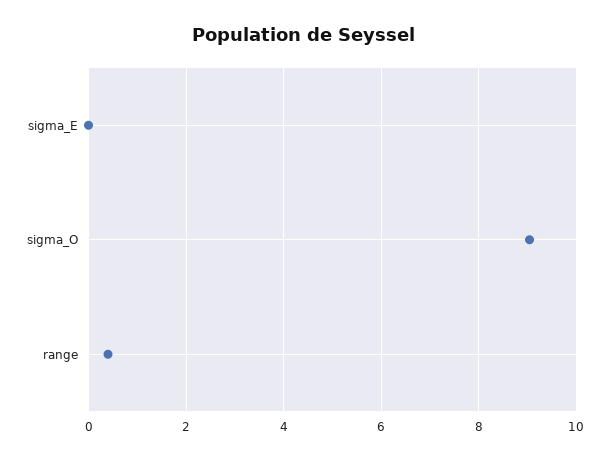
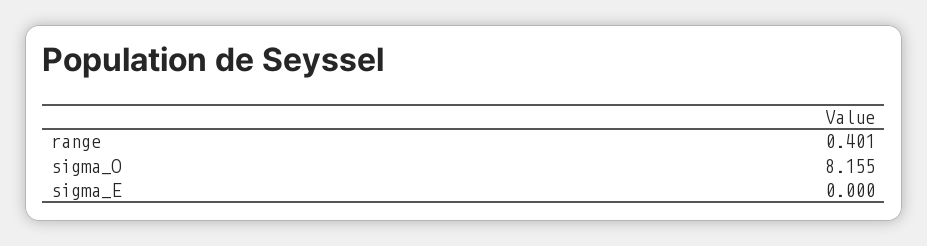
sigma_O: 9 -> 8.155

